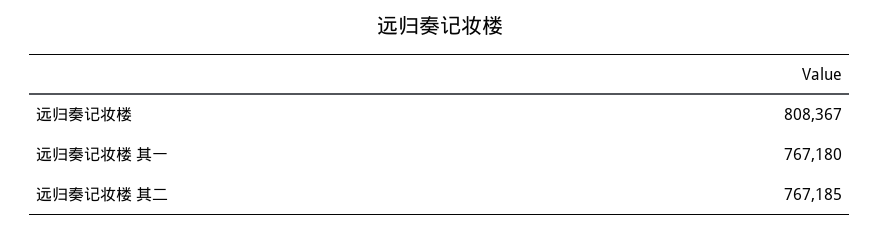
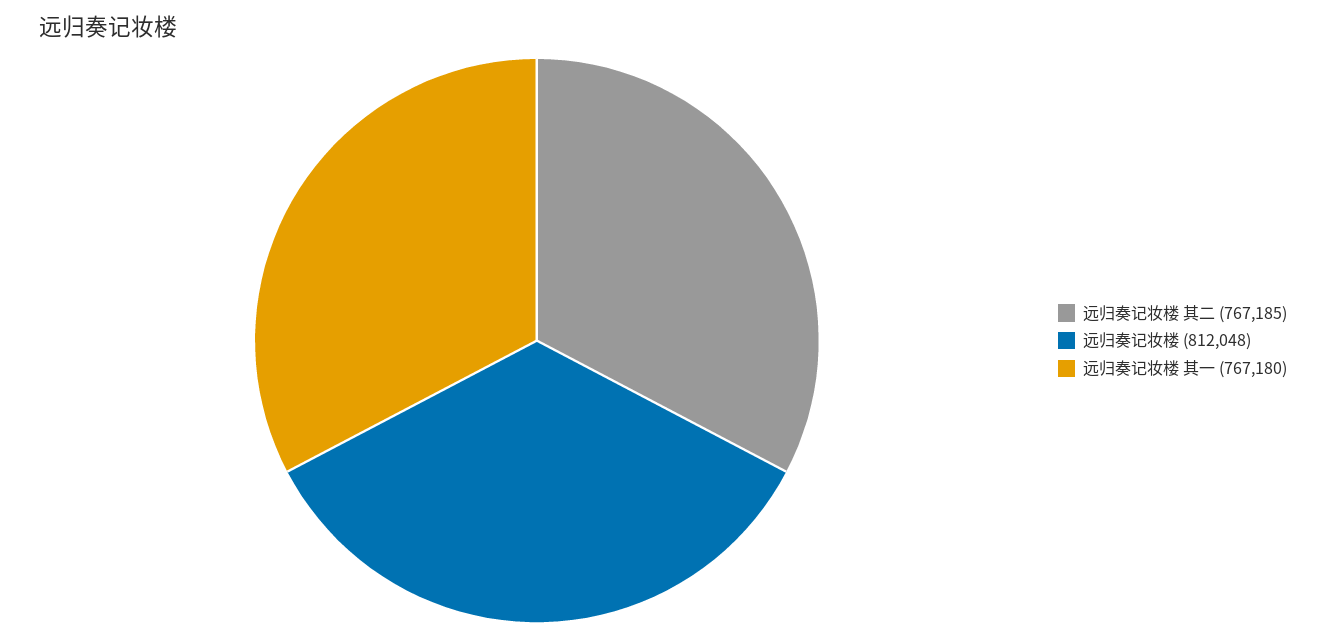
远归奏记妆楼: 808367 -> 812048

